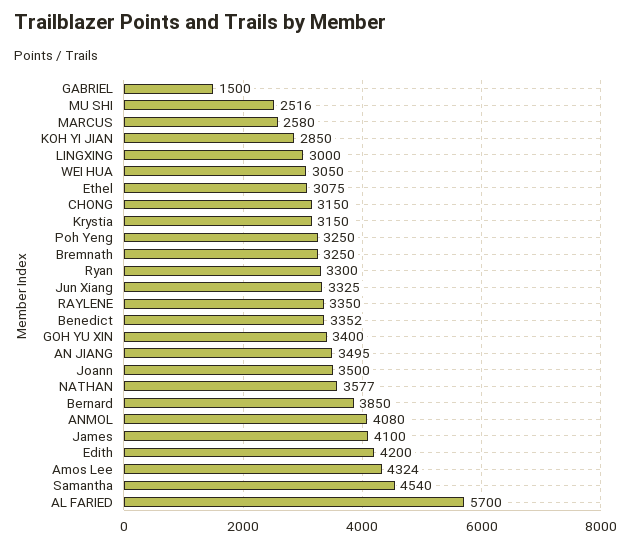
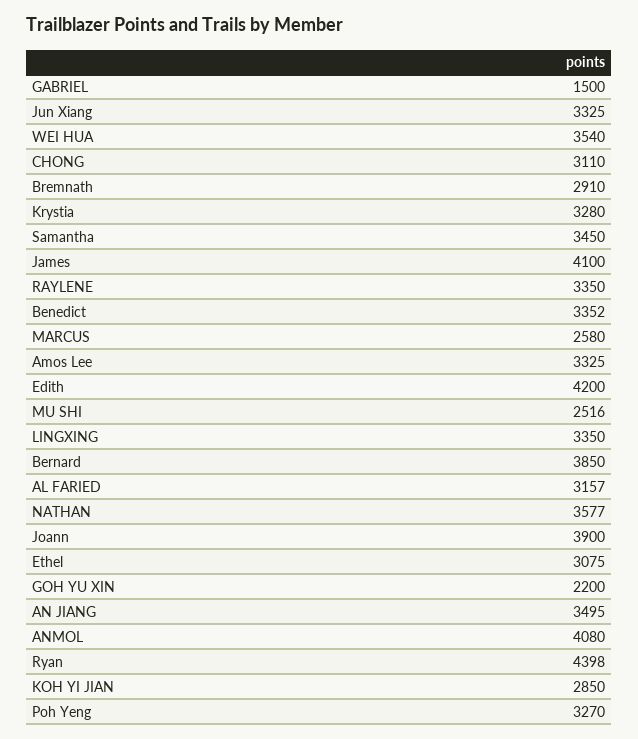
LINGXING: 3000 -> 3350
WEI HUA: 3050 -> 3540
CHONG: 3150 -> 3110
Krystia: 3150 -> 3280
Poh Yeng: 3250 -> 3270
Bremnath: 3250 -> 2910
Ryan: 3300 -> 4398
GOH YU XIN: 3400 -> 2200
Joann: 3500 -> 3900
Amos Lee: 4324 -> 3325
Samantha: 4540 -> 3450
AL FARIED: 5700 -> 3157

